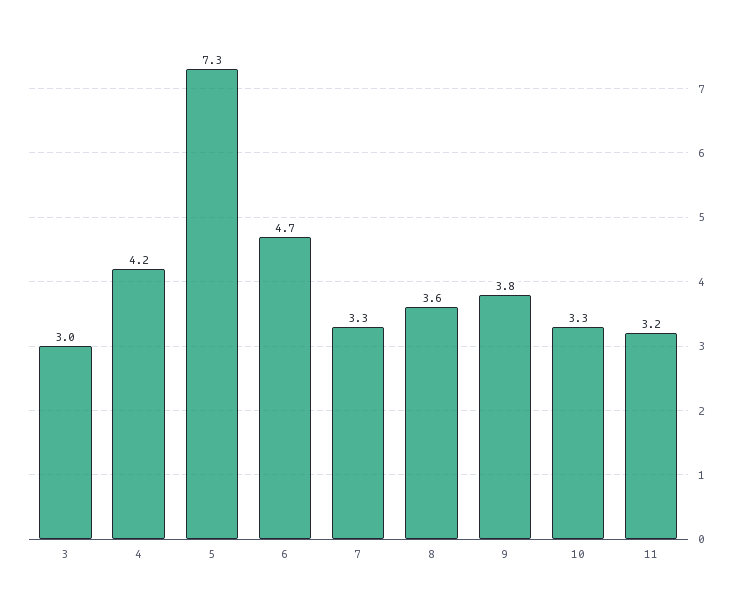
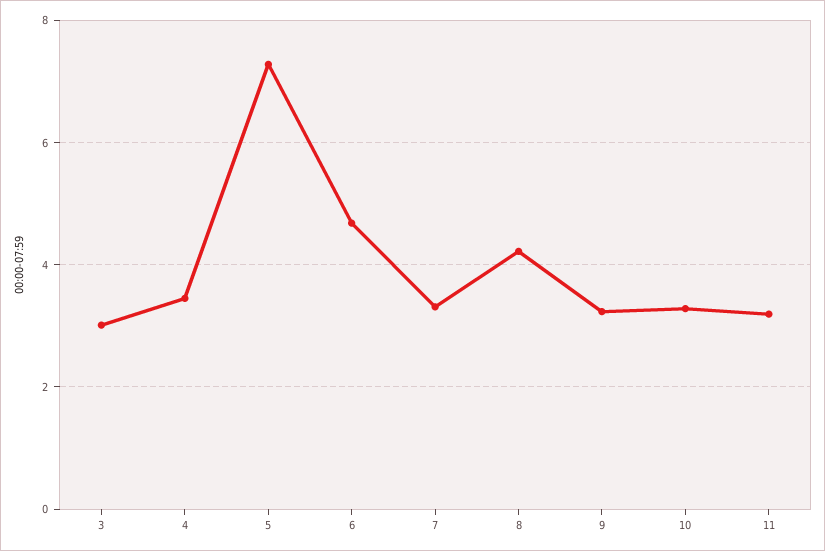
4: 4.2 -> 3.4
8: 3.6 -> 4.2
9: 3.8 -> 3.2

